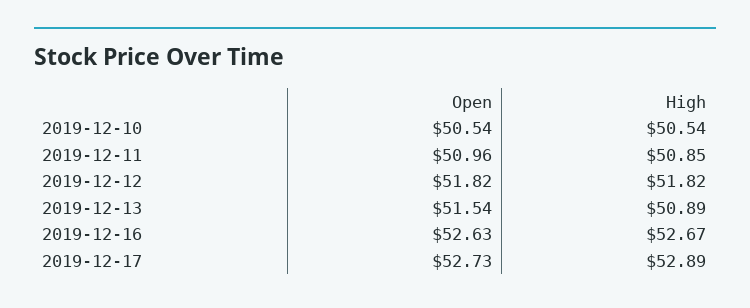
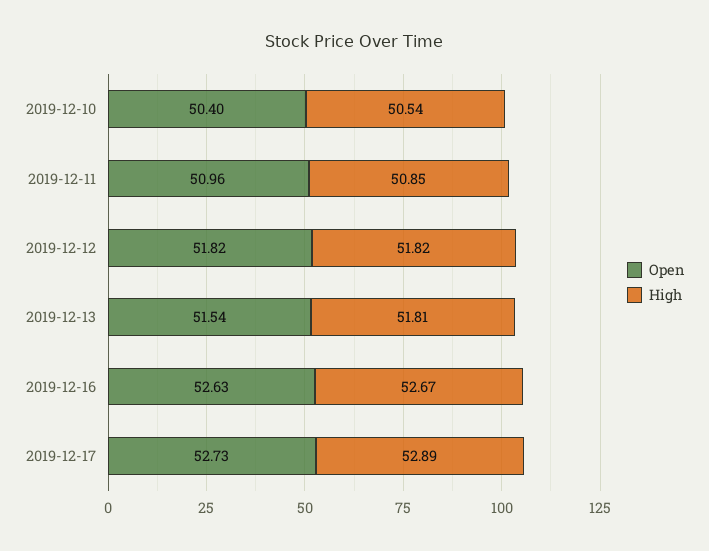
Open, 2019-12-10: 50.54 -> 50.4
High, 2019-12-13: 50.89 -> 51.81

